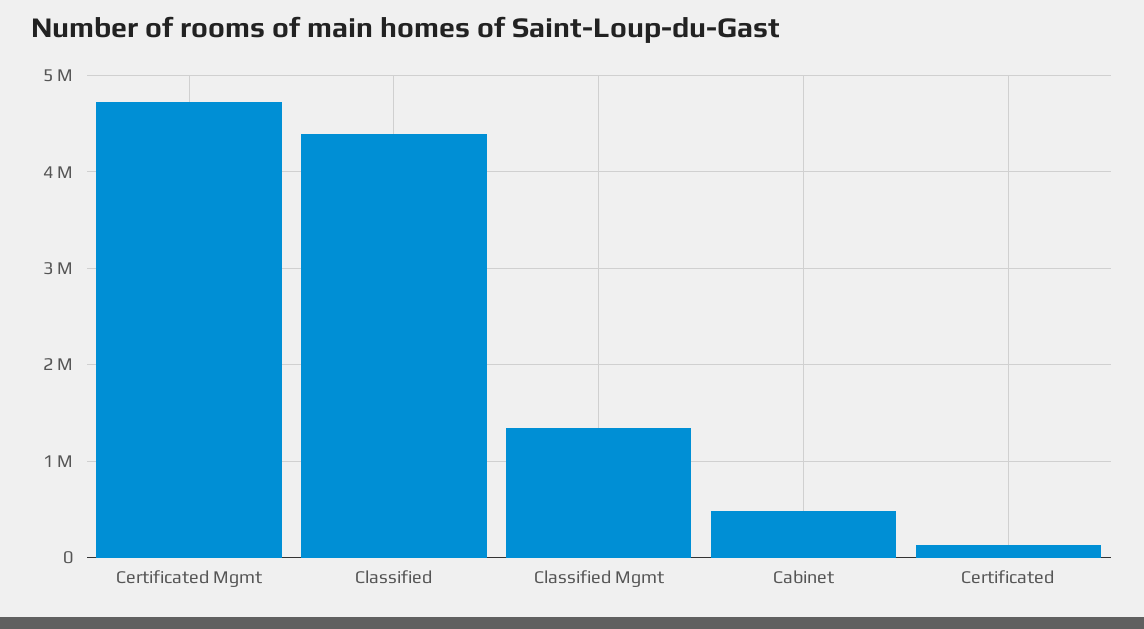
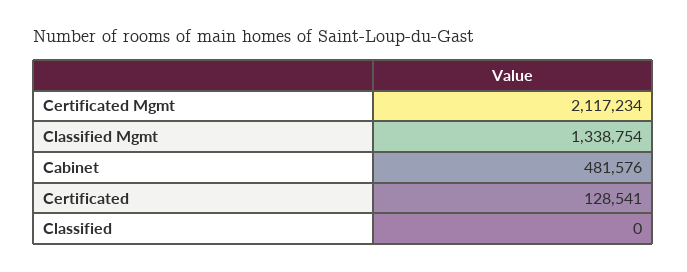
Certificated Mgmt: 4700000 -> 2117234
Classified: 4400000 -> 0

